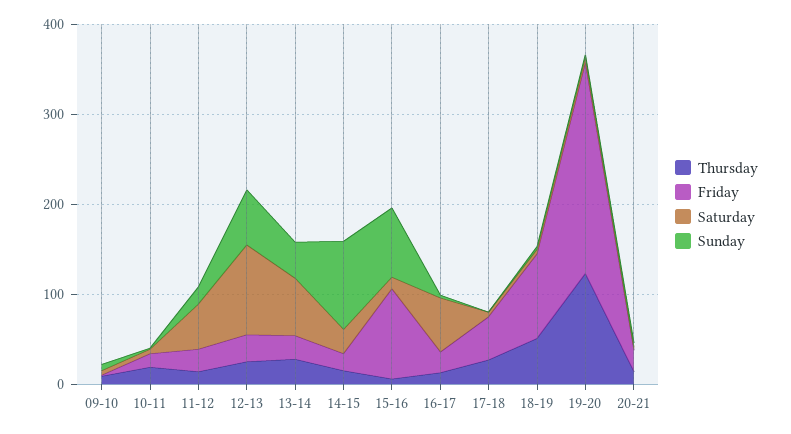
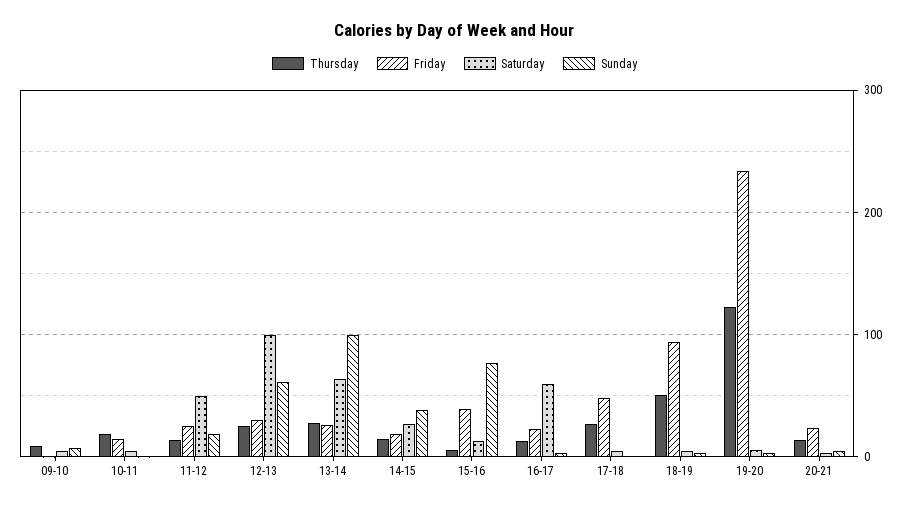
Sunday, 13-14: 40 -> 100
Sunday, 14-15: 100 -> 40
Friday, 15-16: 100 -> 40

